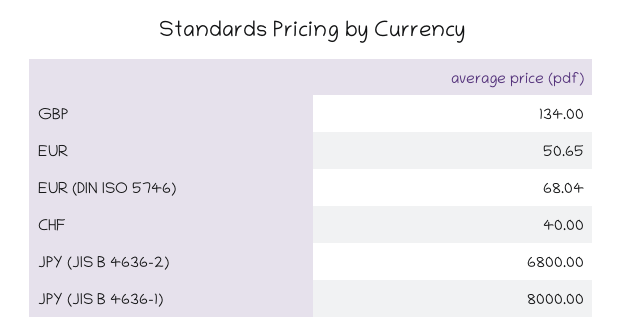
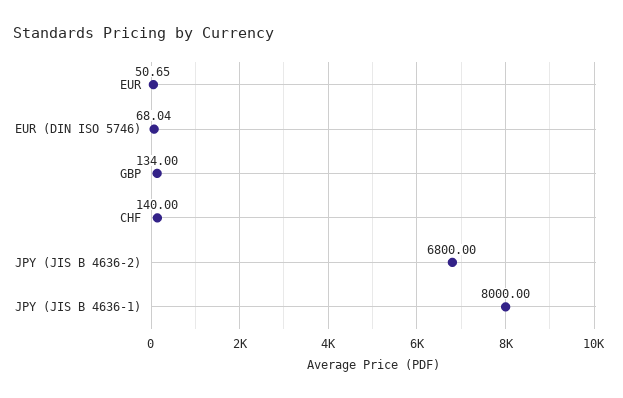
CHF: 40 -> 140

